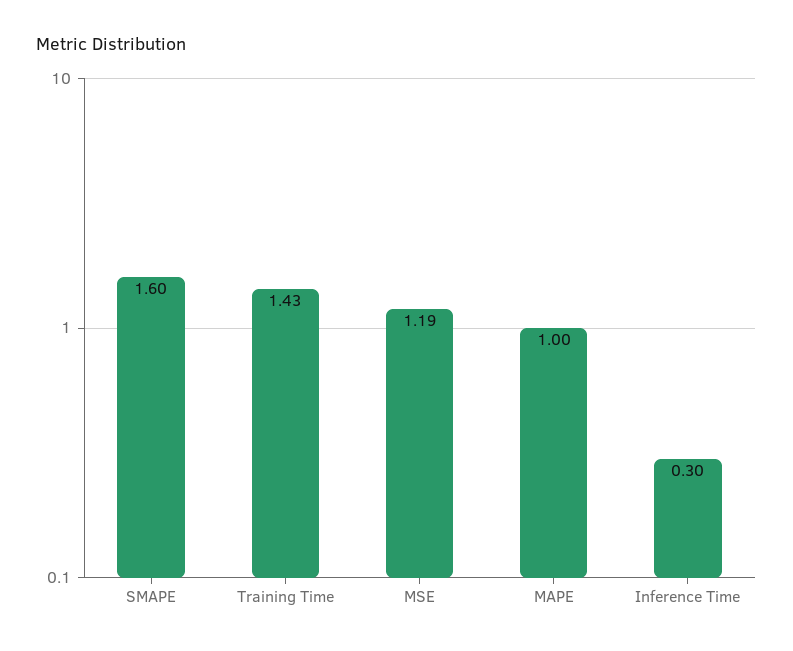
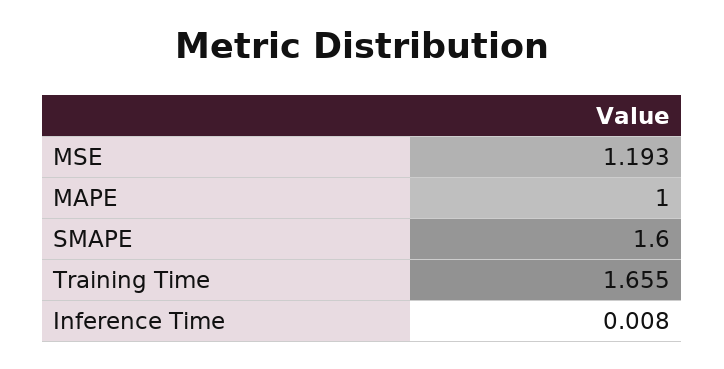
Training Time: 1.43 -> 1.655
Inference Time: 0.3 -> 0.008

